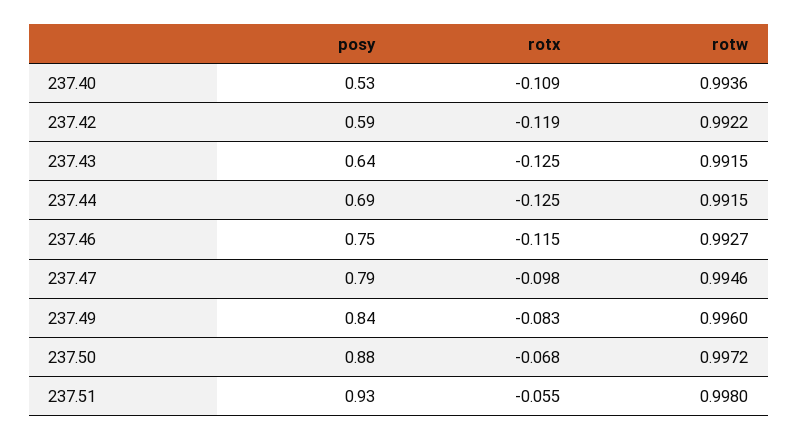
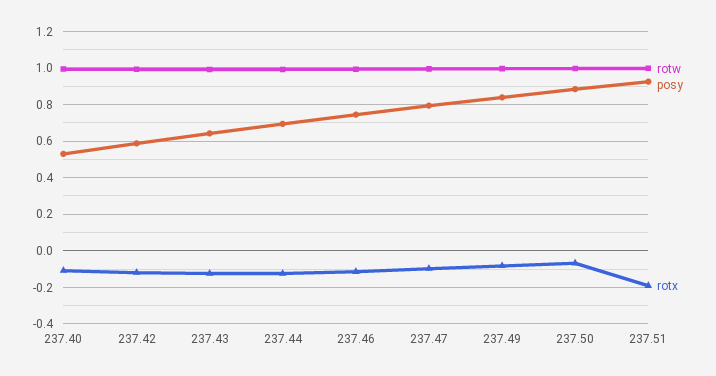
rotx, 237.51: -0.055 -> -0.2

